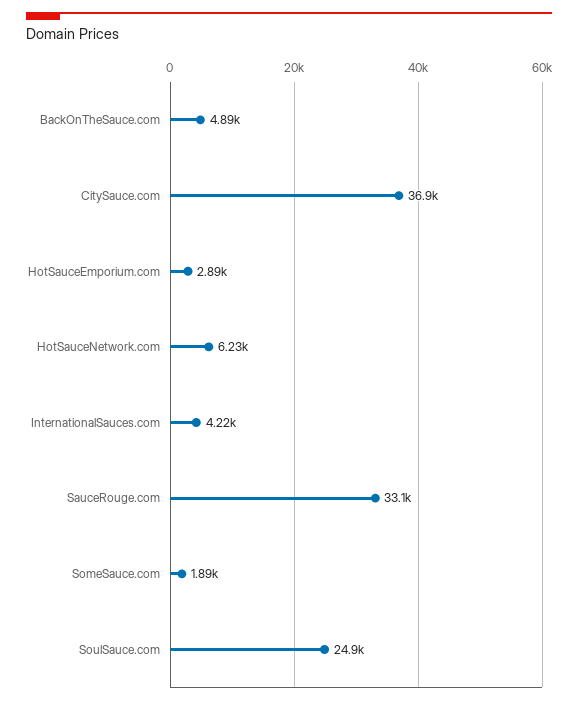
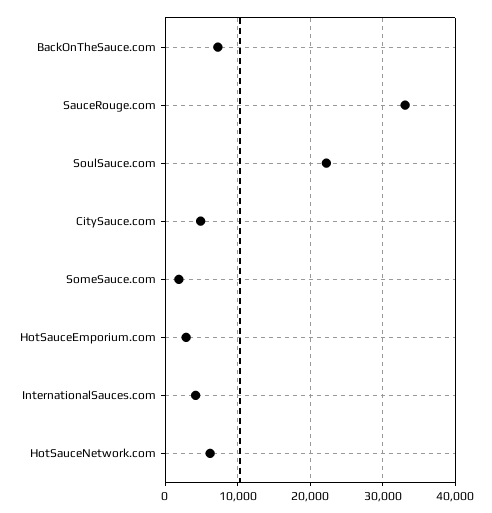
BackOnTheSauce.com: 4890 -> 7000
CitySauce.com: 36900 -> 5000
SoulSauce.com: 24900 -> 22000

